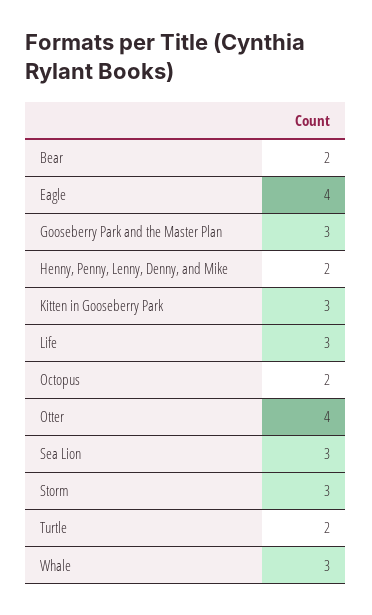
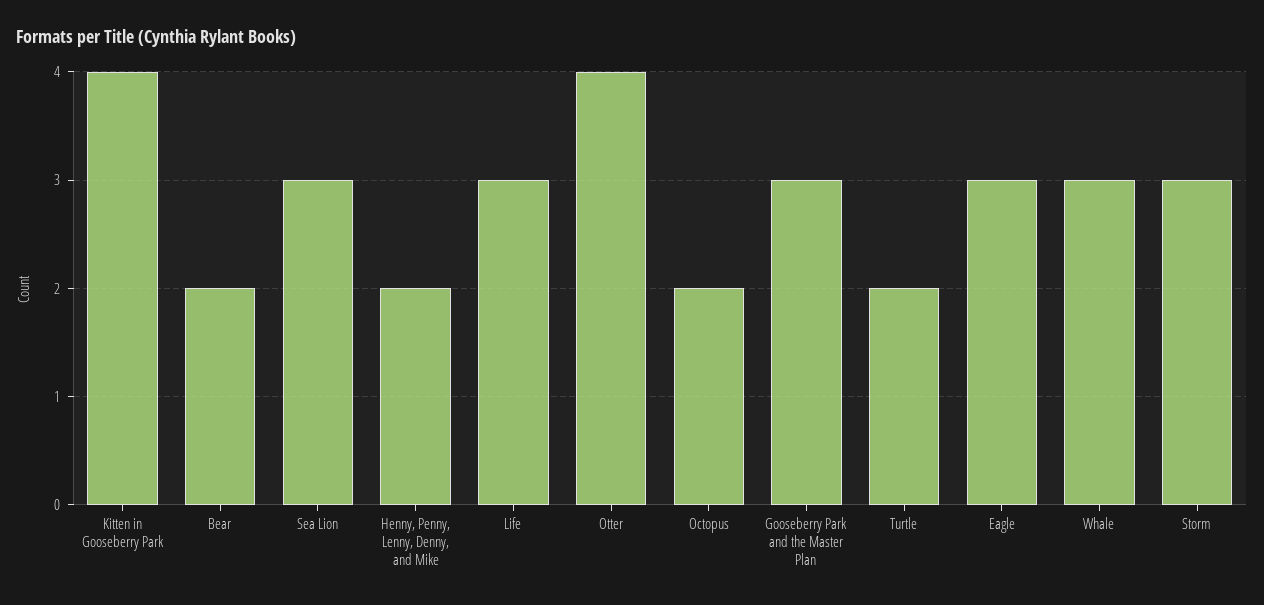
Eagle: 4 -> 3
Kitten in Gooseberry Park: 3 -> 4

